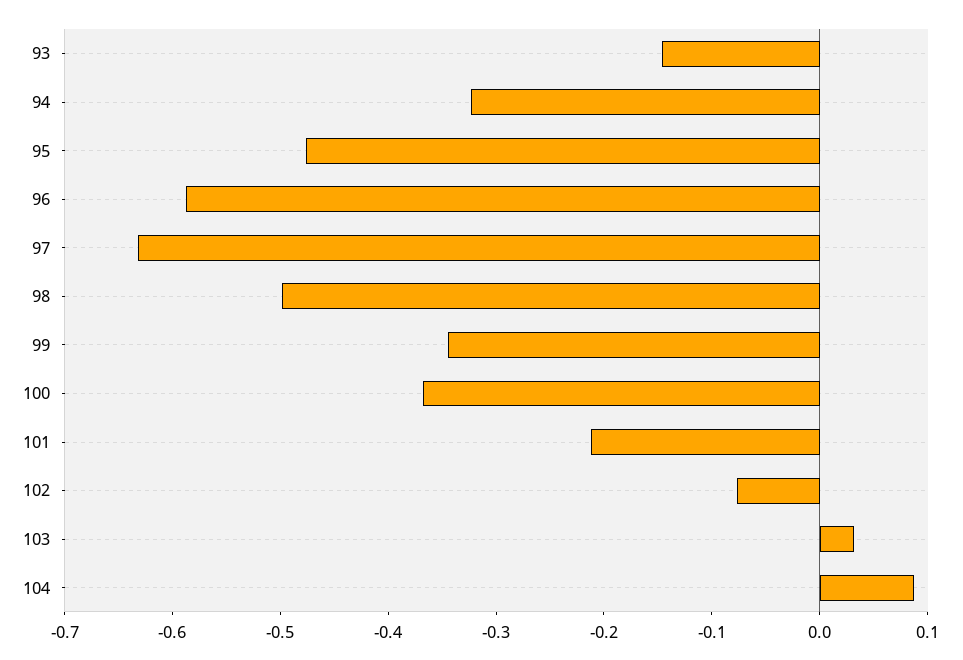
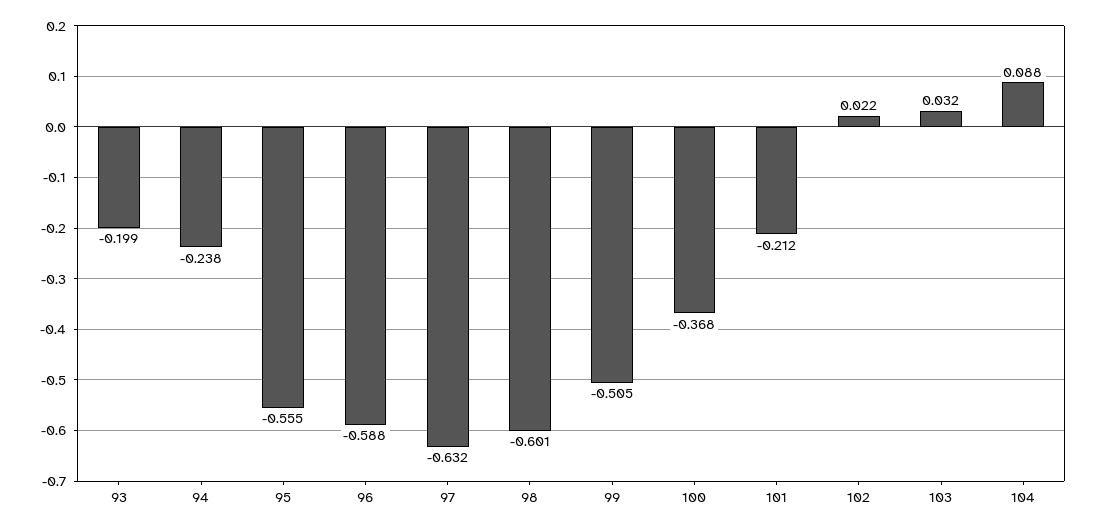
93: -0.14 -> -0.199
94: -0.32 -> -0.238
95: -0.48 -> -0.555
98: -0.5 -> -0.601
99: -0.34 -> -0.505
102: -0.08 -> 0.022

